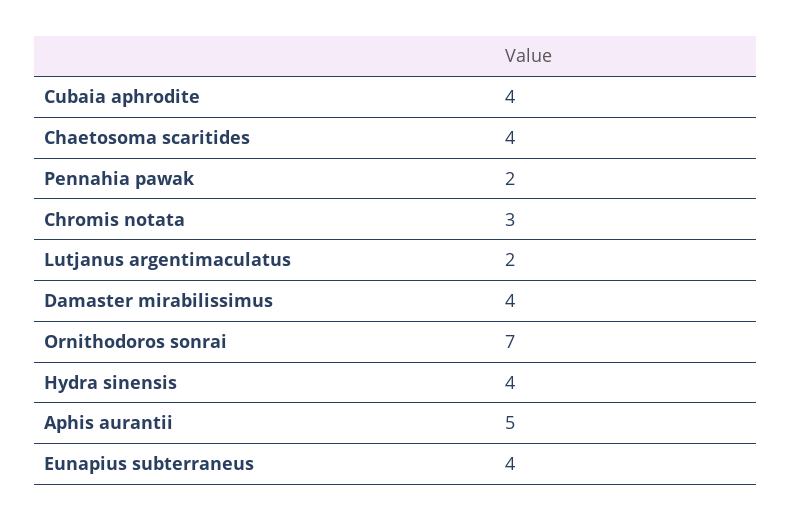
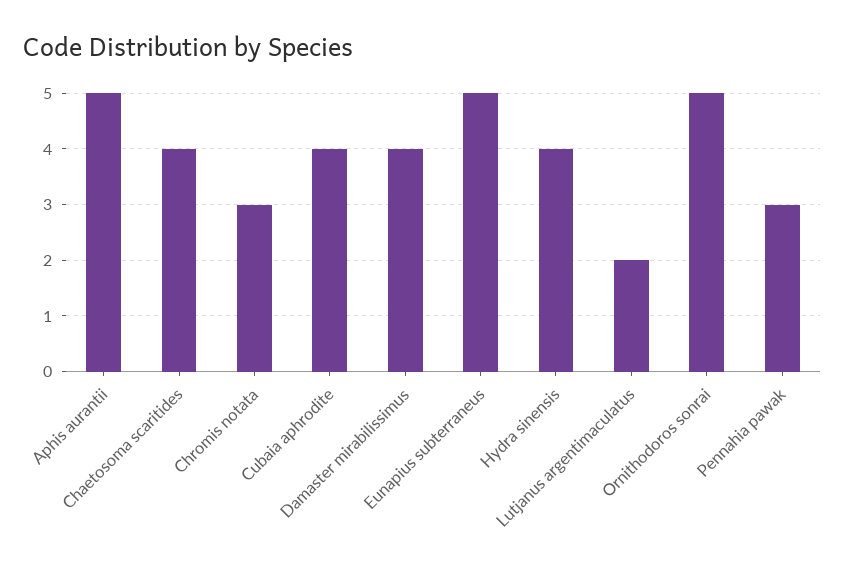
Pennahia pawak: 2 -> 3
Ornithodoros sonrai: 7 -> 5
Eunapius subterraneus: 4 -> 5

